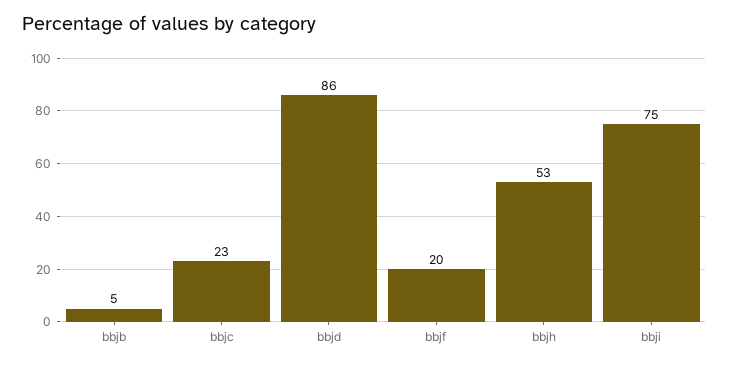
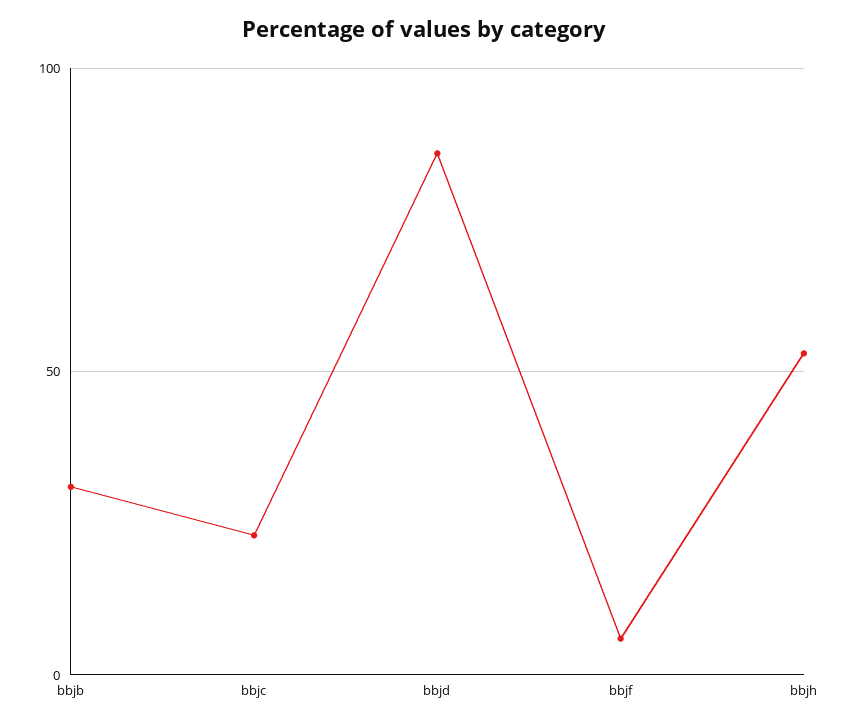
bbjb: 5 -> 30
bbjf: 20 -> 5
bbji: 75 -> none

